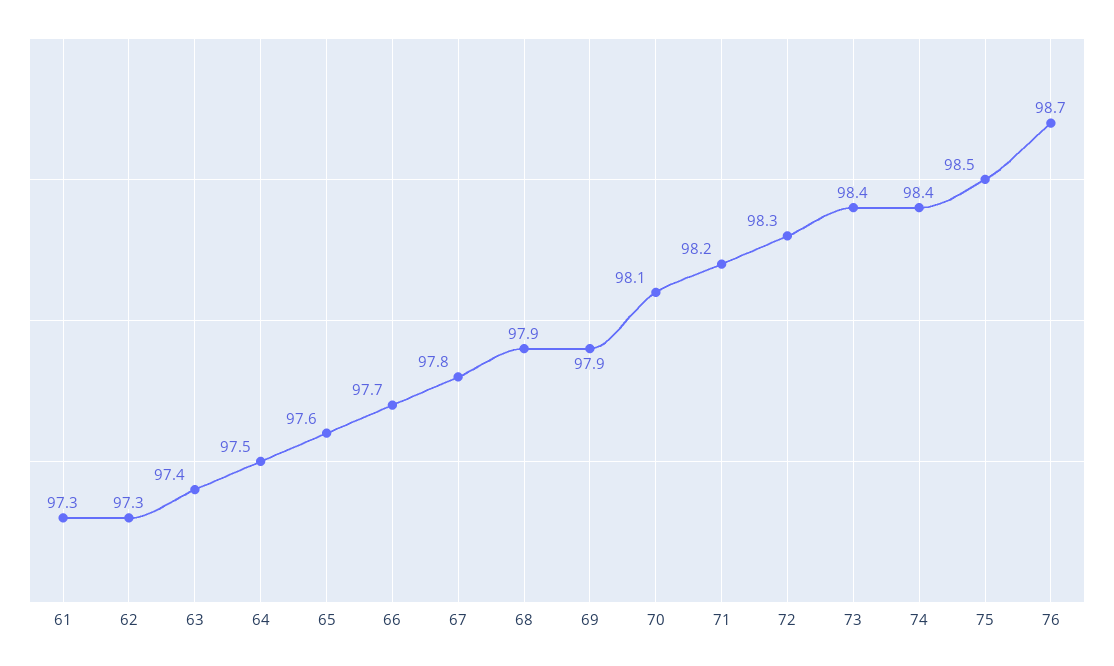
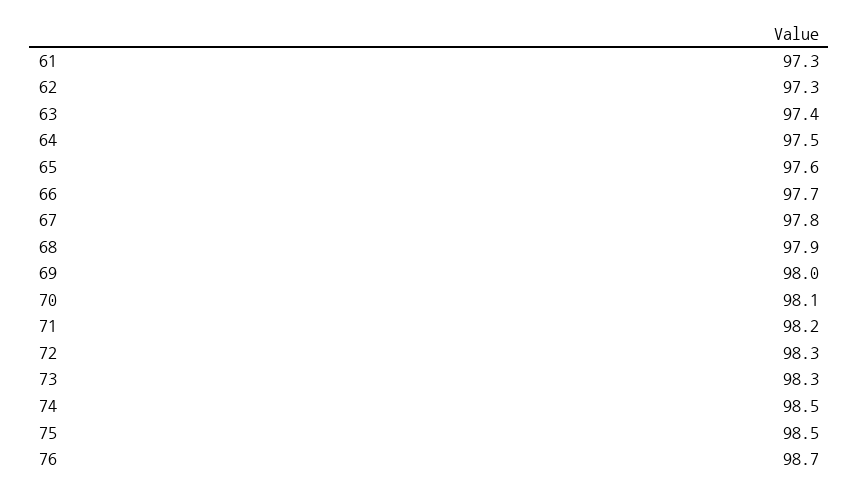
69: 97.9 -> 98
73: 98.4 -> 98.3
74: 98.4 -> 98.5

